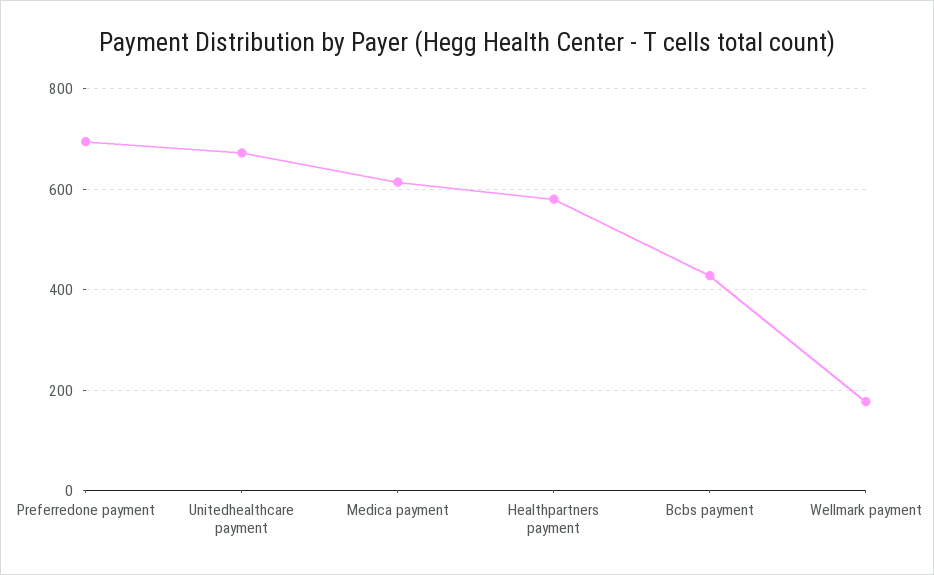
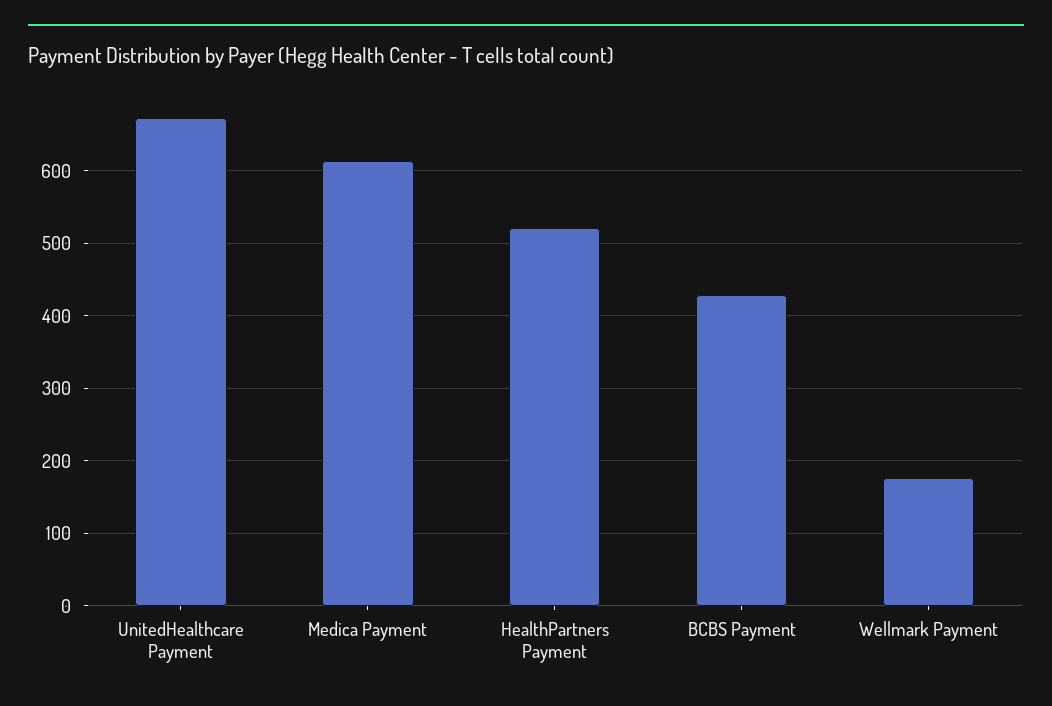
Preferredone payment: 700 -> none
Healthpartners payment: 580 -> 520

